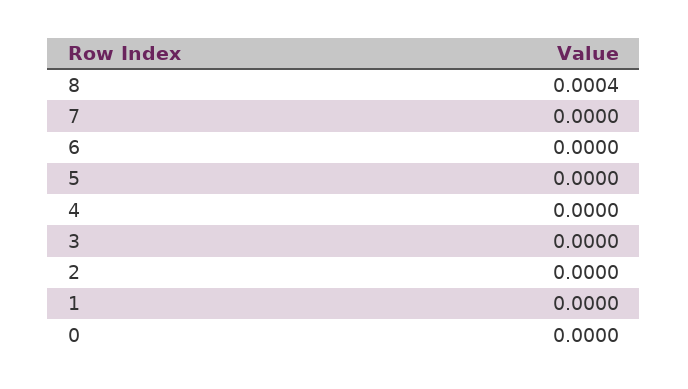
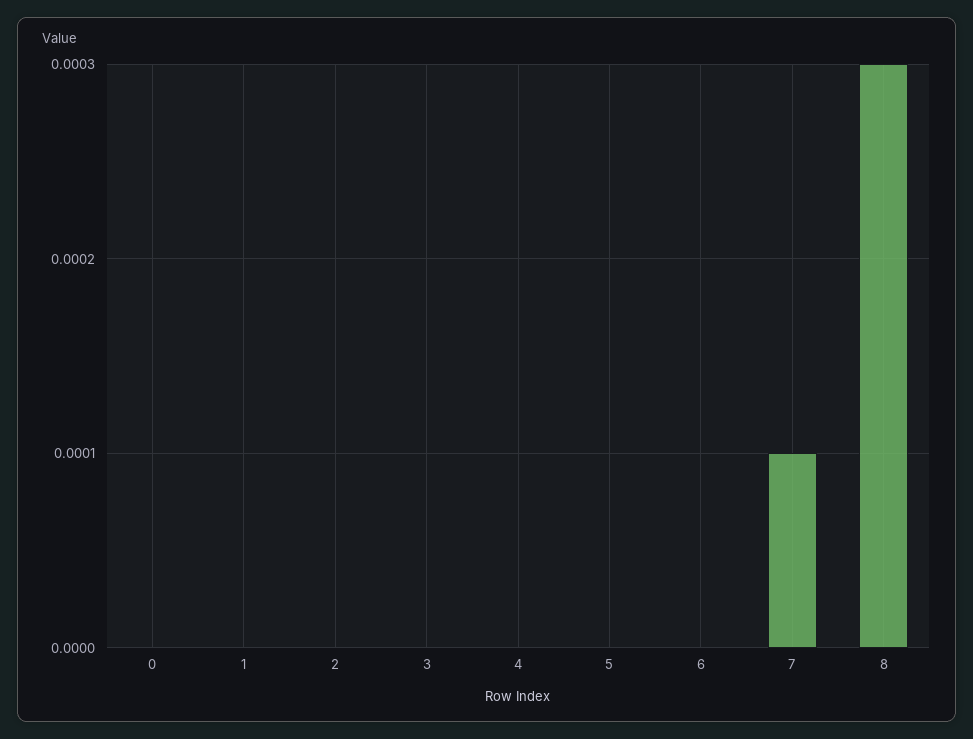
8: 0.0004 -> 0.0003
7: 0 -> 0.0001

